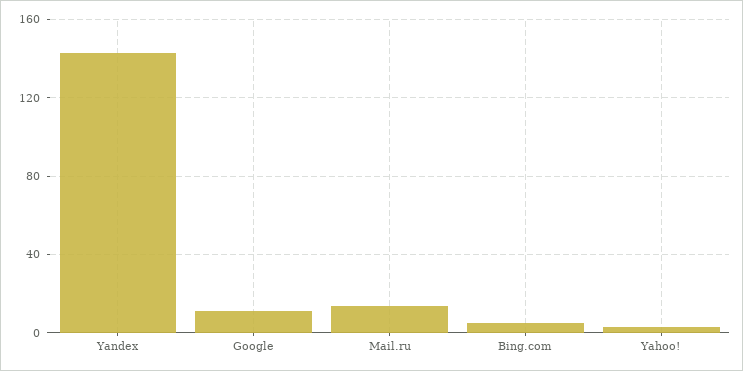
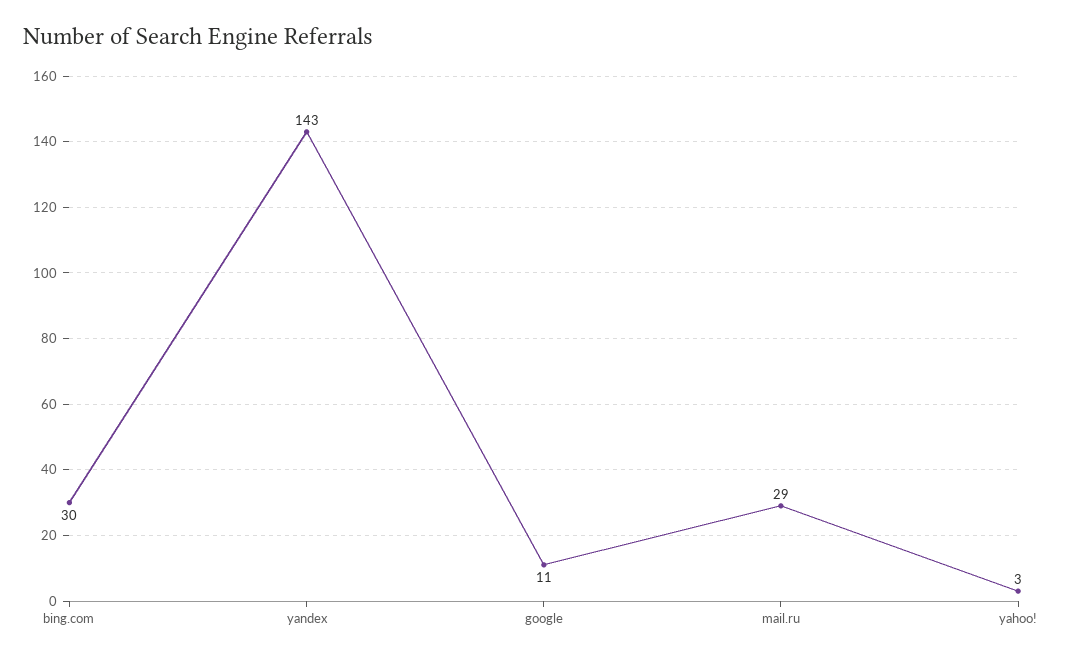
Mail.ru: 15 -> 29
Bing.com: 5 -> 30

